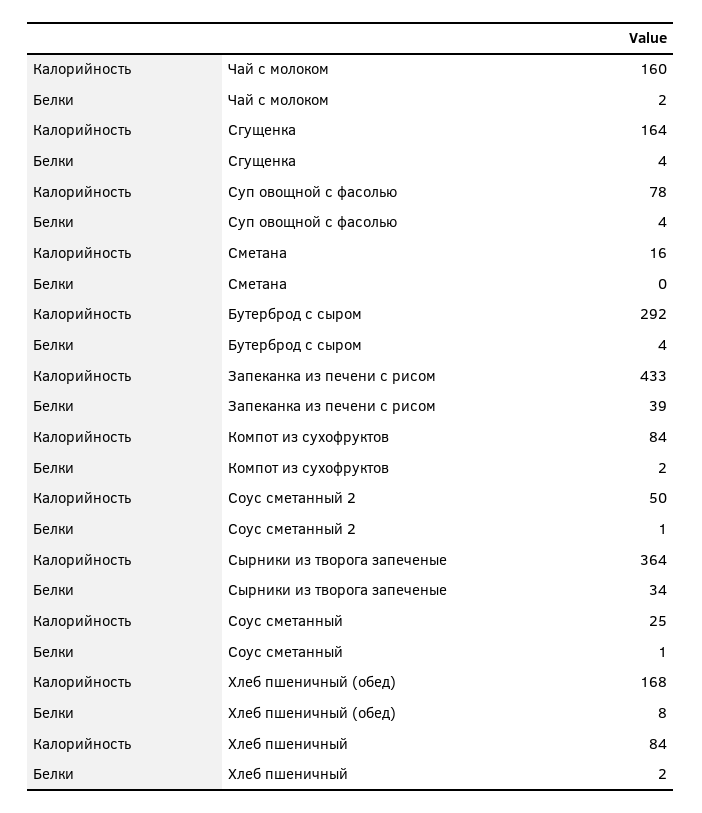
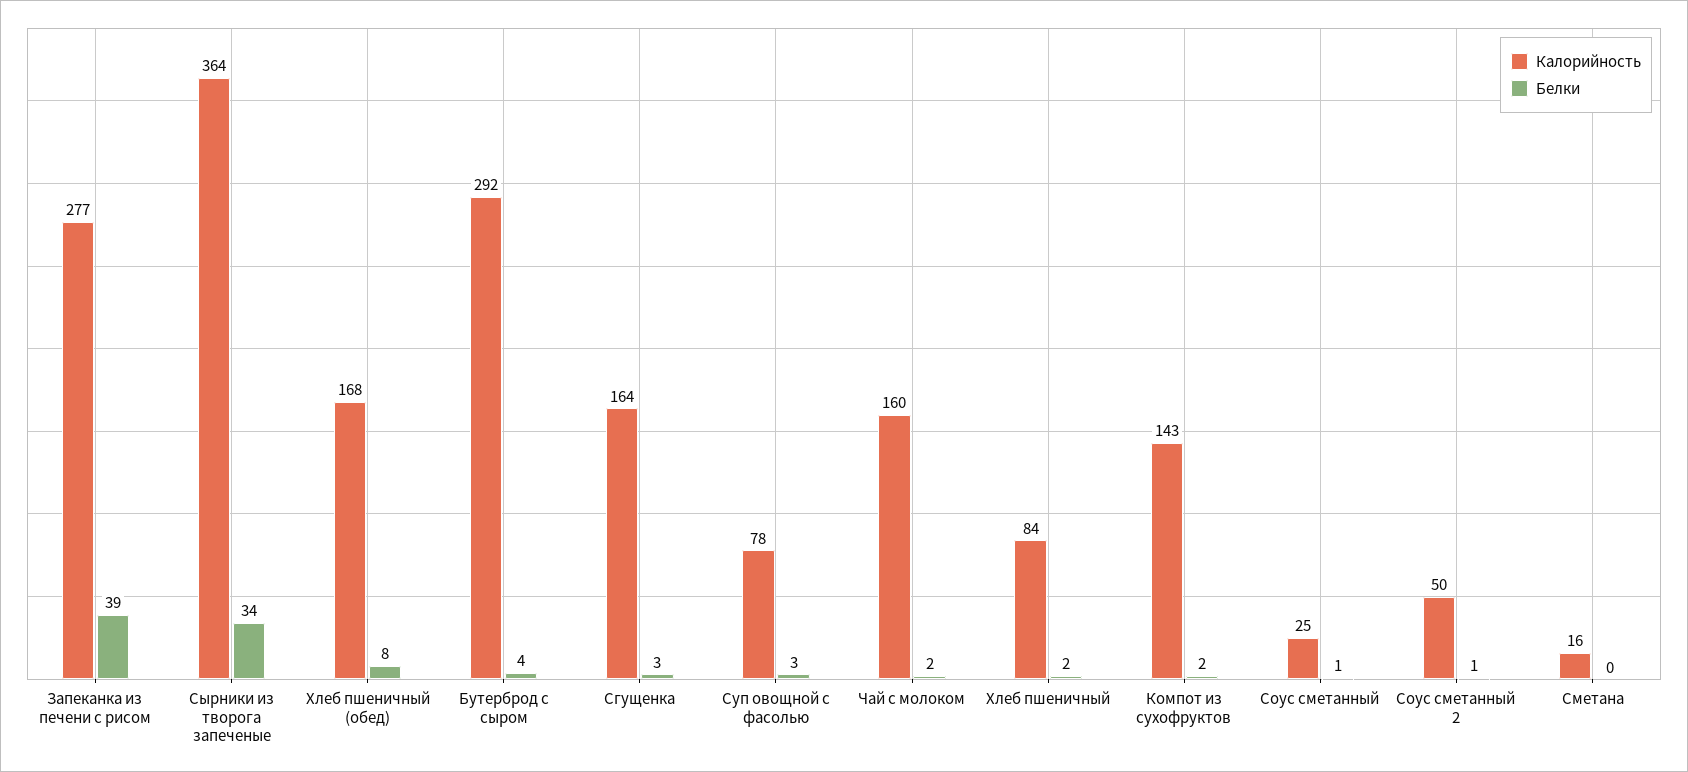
Белки, Сгущенка: 4 -> 3
Белки, Суп овощной с фасолью: 4 -> 3
Калорийность, Запеканка из печени с рисом: 433 -> 277
Калорийность, Компот из сухофруктов: 84 -> 143

